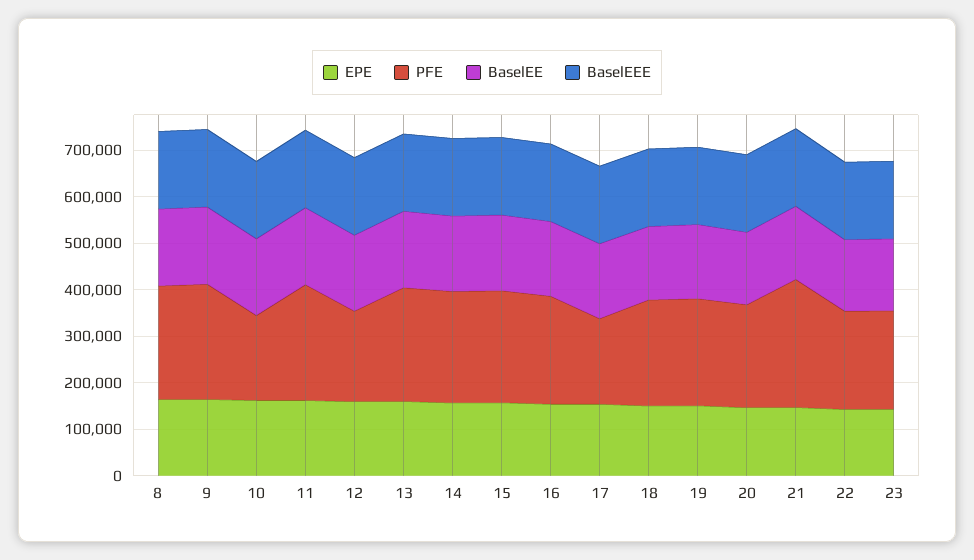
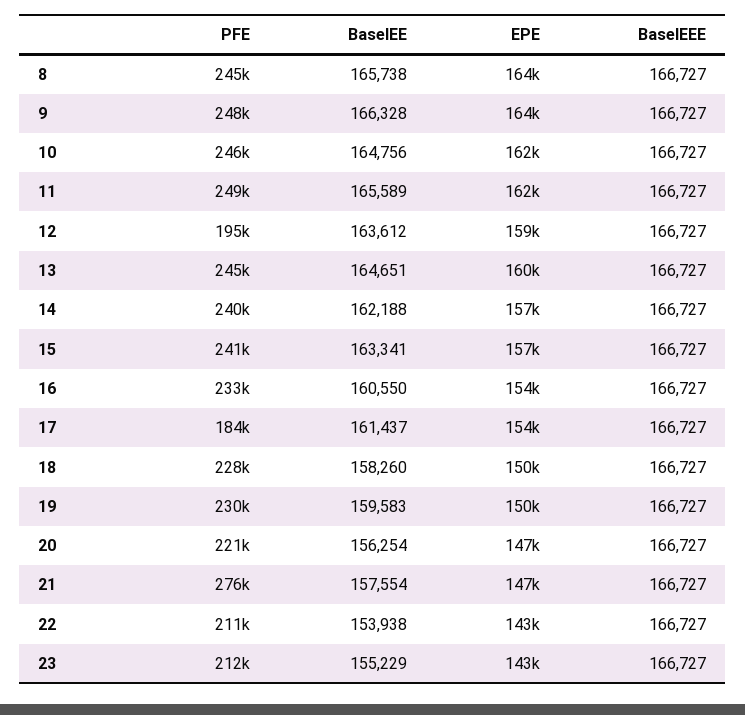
PFE, 10: 180000 -> 246000

